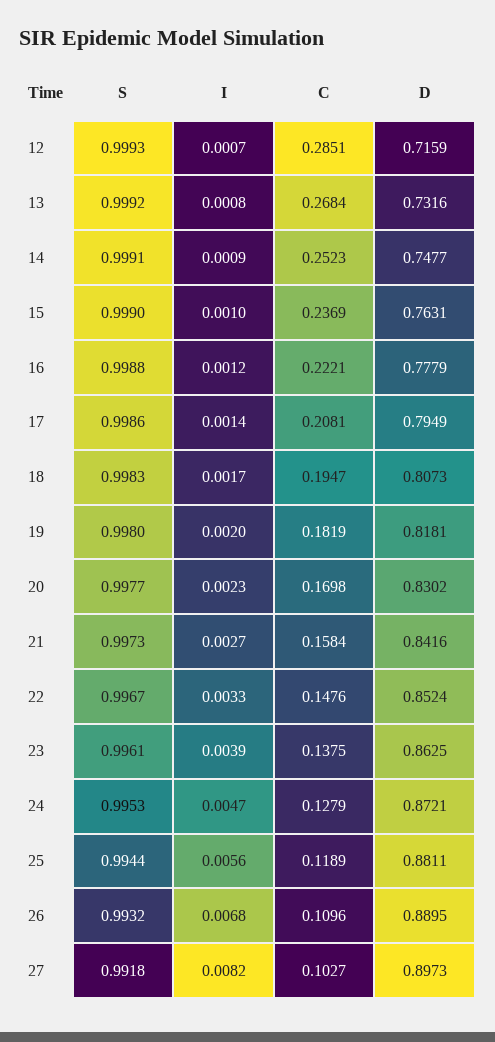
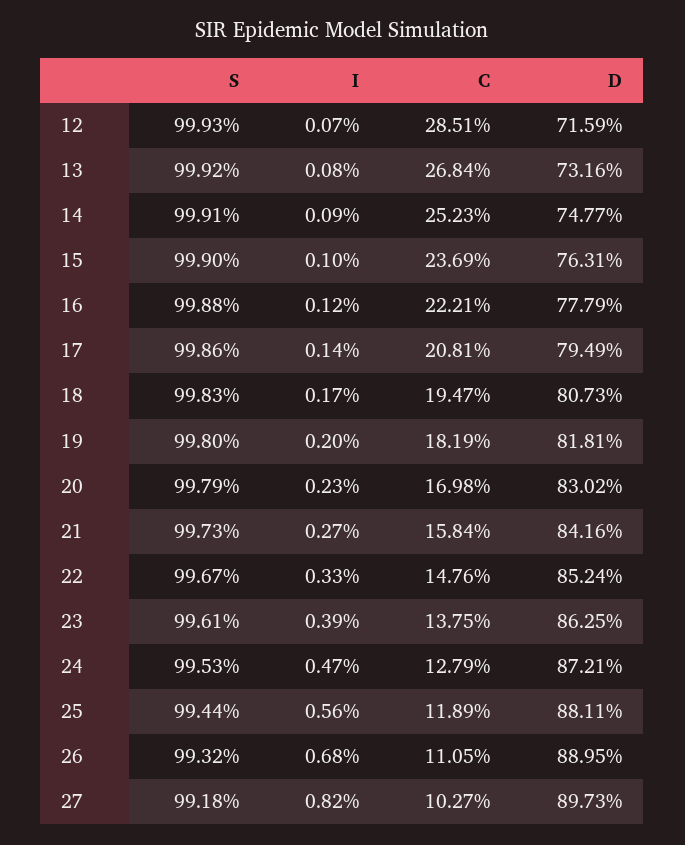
S, 20: 0.9977 -> 0.9979
C, 26: 0.1096 -> 0.1105

